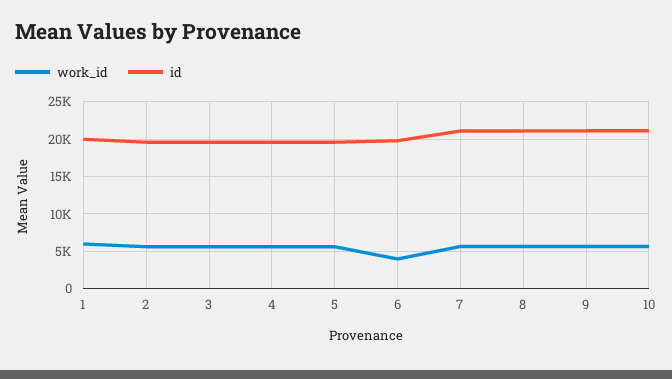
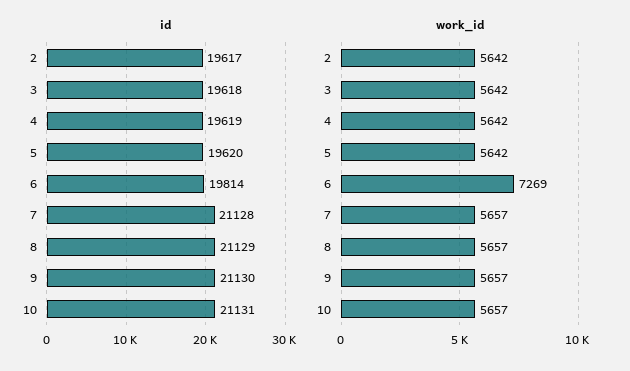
work_id, 1: 6000 -> none
id, 1: 20000 -> none
work_id, 6: 4000 -> 7269

